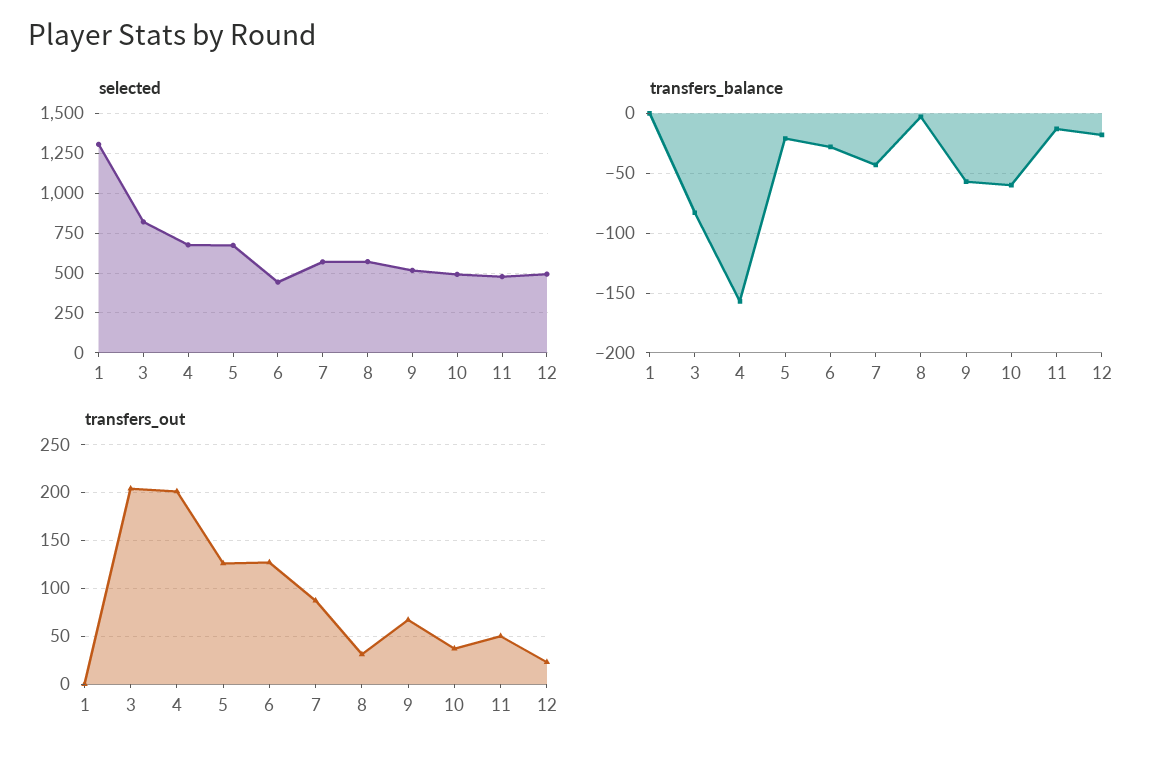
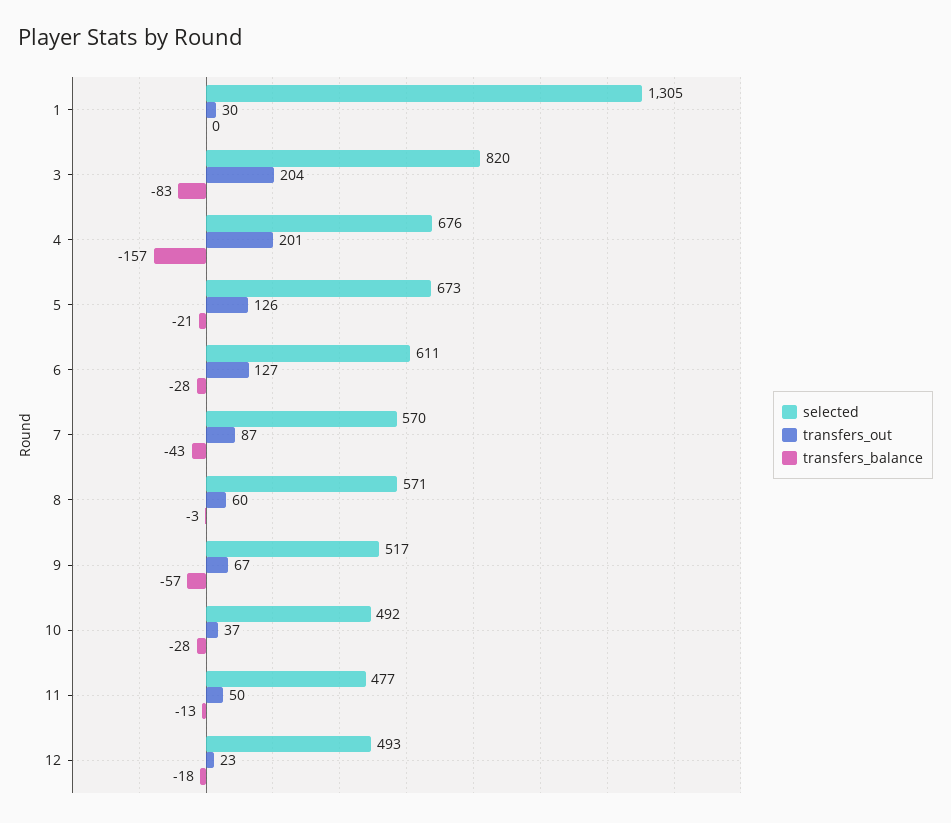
selected, 6: 450 -> 611
transfers_balance, 10: -60 -> -28
transfers_out, 1: 0 -> 30
transfers_out, 8: 30 -> 60

